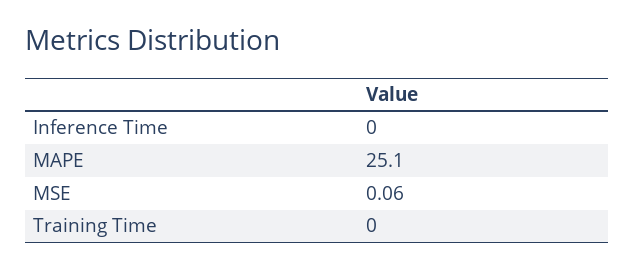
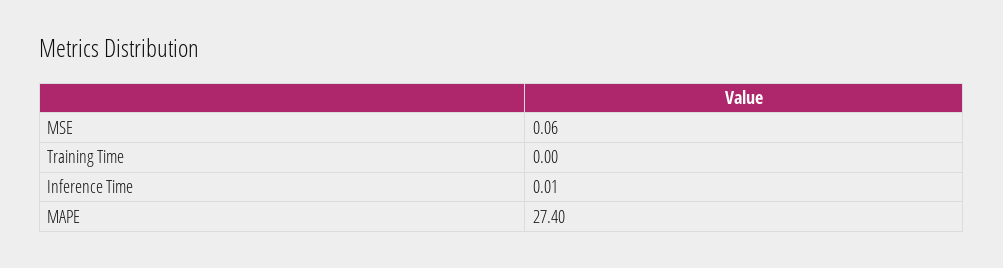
Inference Time: 0 -> 0.01
MAPE: 25.1 -> 27.4

